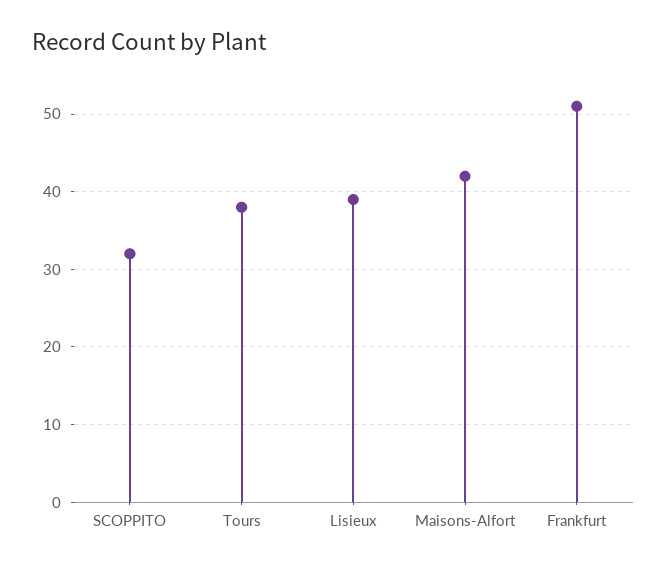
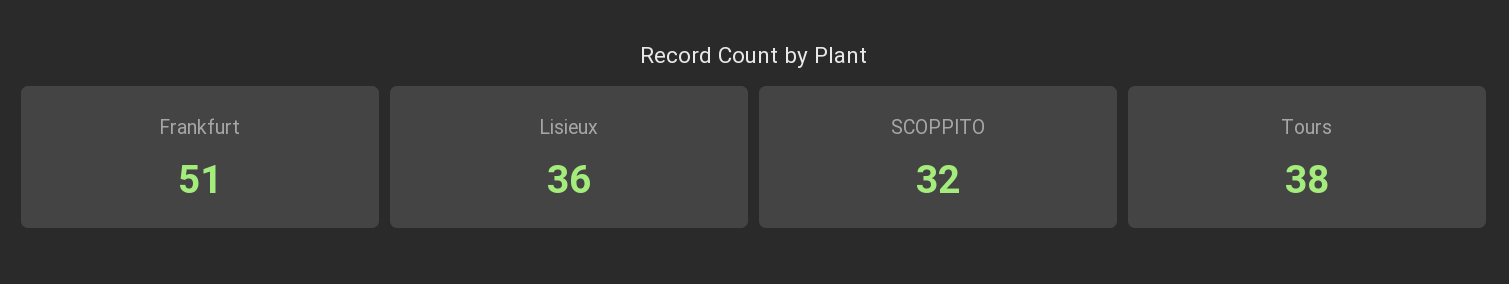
Lisieux: 39 -> 36
Maisons-Alfort: 42 -> none

